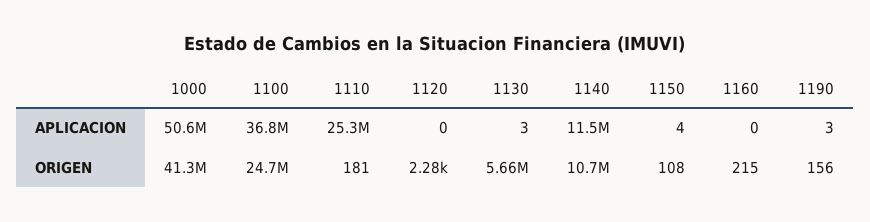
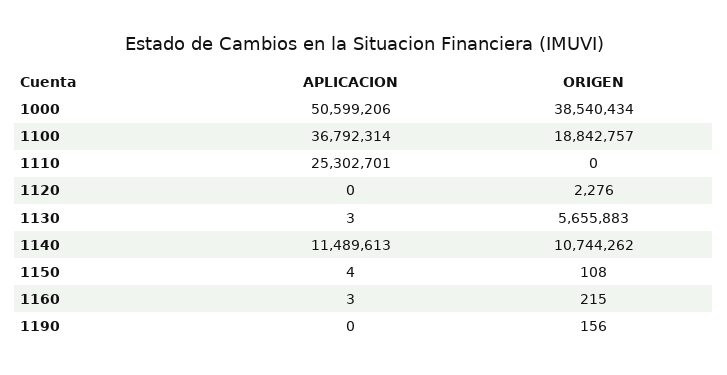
1160, APLICACION: 0 -> 3
1190, APLICACION: 3 -> 0
1000, ORIGEN: 41300000 -> 38540434
1100, ORIGEN: 24700000 -> 18842757
1110, ORIGEN: 181 -> 0

